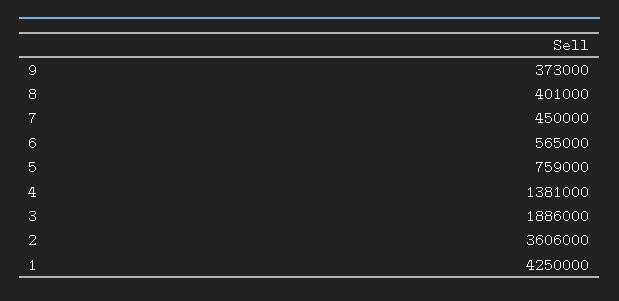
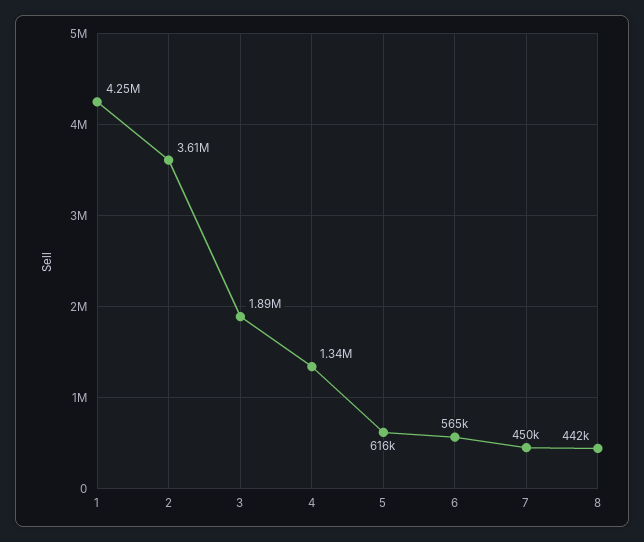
9: 373000 -> none
8: 401000 -> 442000
5: 759000 -> 616000
4: 1381000 -> 1340000

